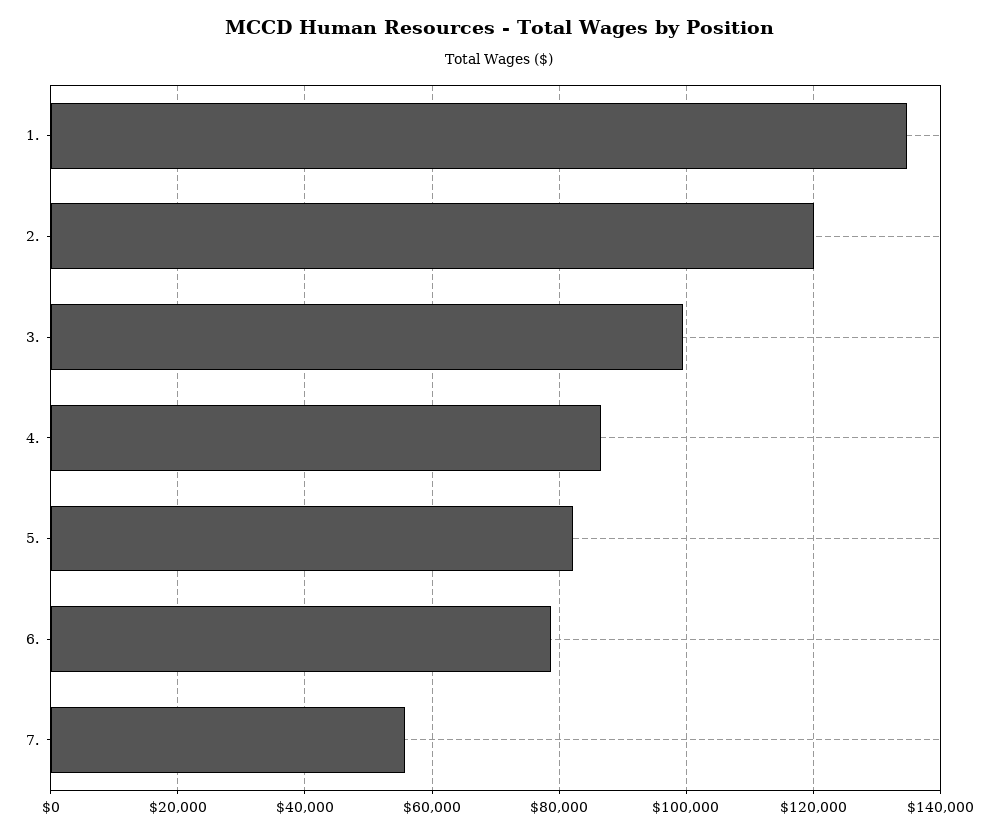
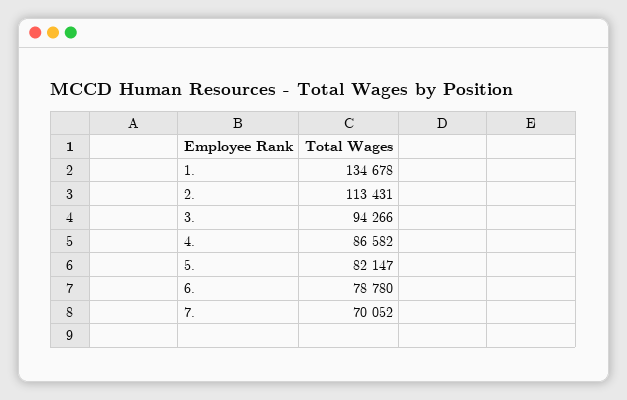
2.: 120000 -> 113431
3.: 100000 -> 94266
7.: 56000 -> 70052

